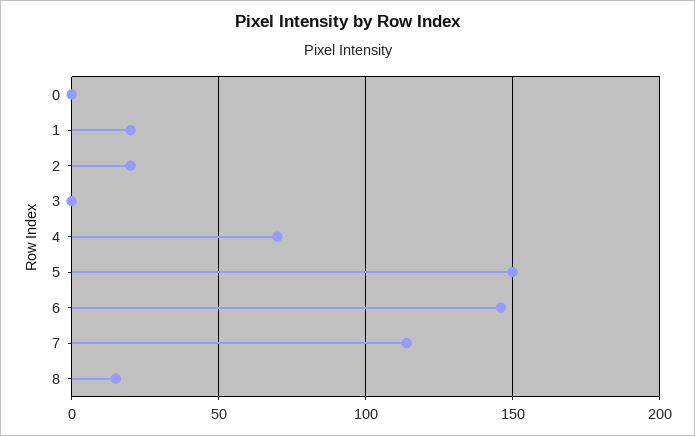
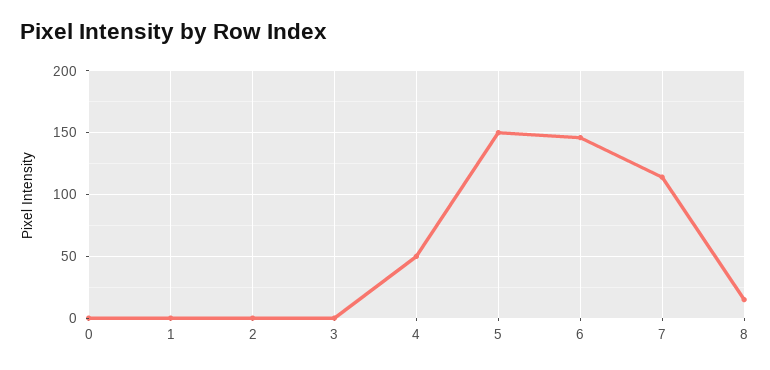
1: 20 -> 0
2: 20 -> 0
4: 70 -> 50

